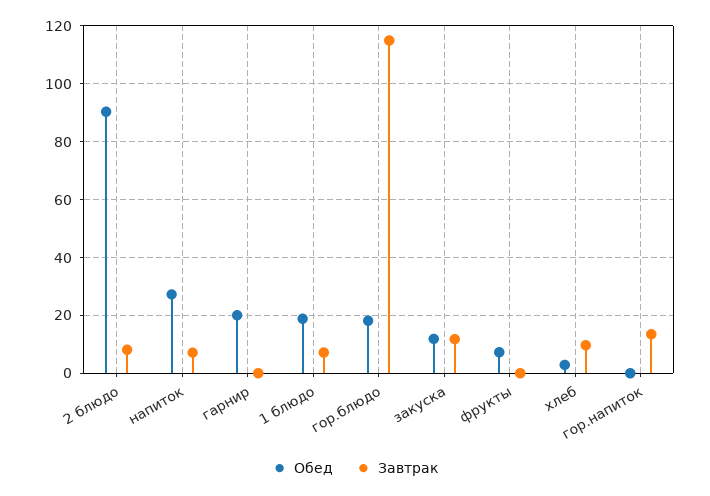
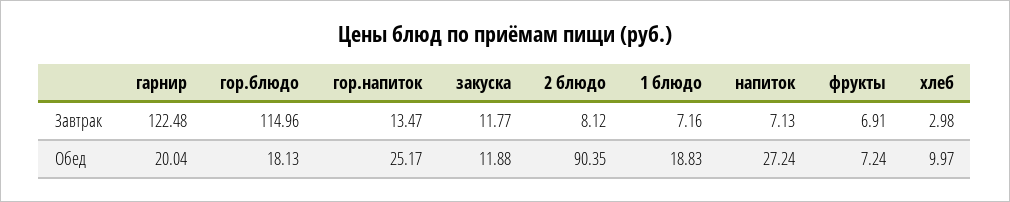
Завтрак, гарнир: 0 -> 122.48
Завтрак, фрукты: 0 -> 6.91
Обед, хлеб: 2.5 -> 9.97
Завтрак, хлеб: 10 -> 2.98
Обед, гор.напиток: 0 -> 25.17

